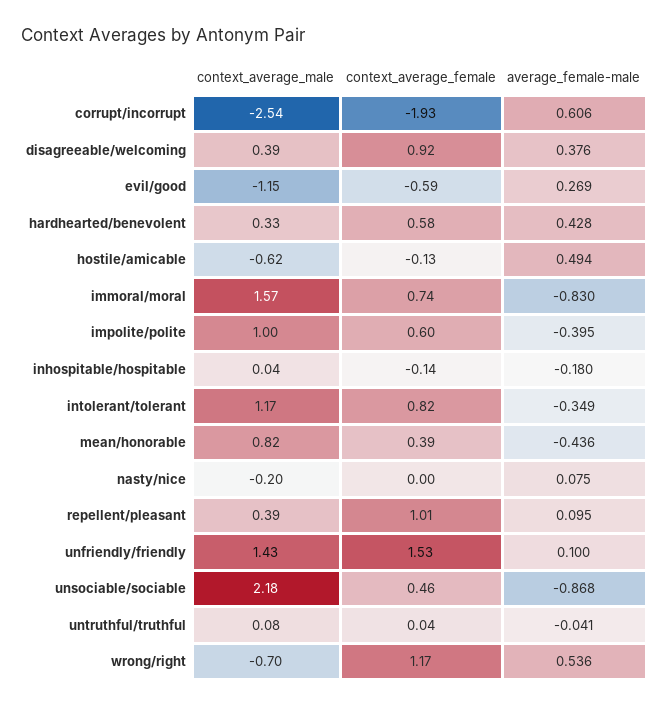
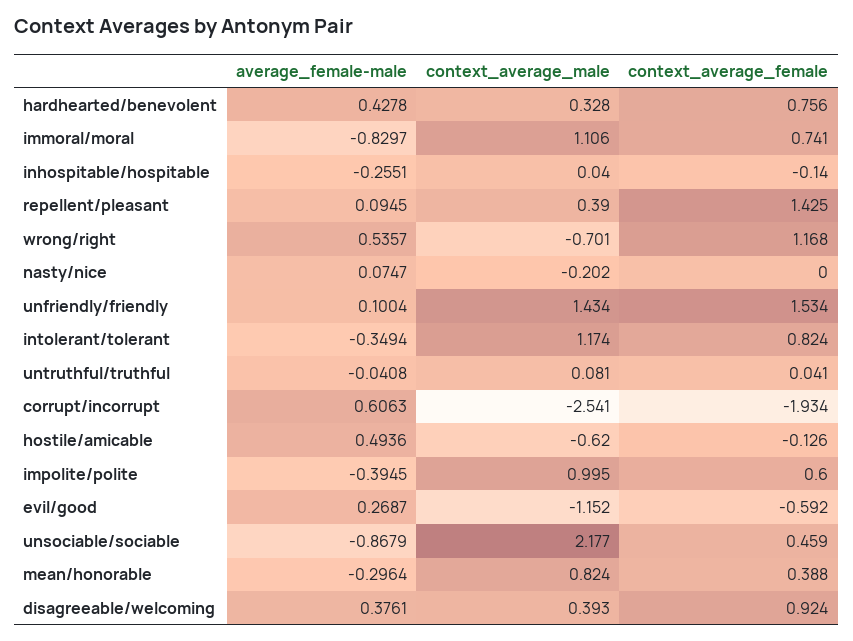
context_average_female, hardhearted/benevolent: 0.58 -> 0.756
context_average_male, immoral/moral: 1.57 -> 1.106
average_female-male, inhospitable/hospitable: -0.18 -> -0.2551
average_female-male, mean/honorable: -0.436 -> -0.2964
context_average_female, repellent/pleasant: 1.01 -> 1.425

